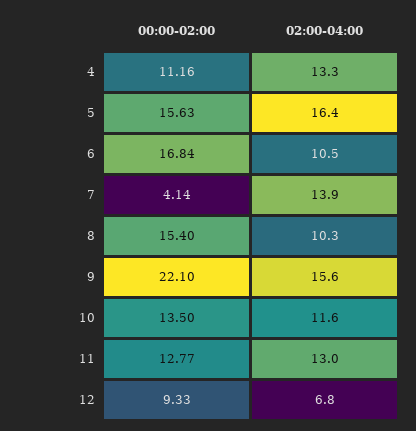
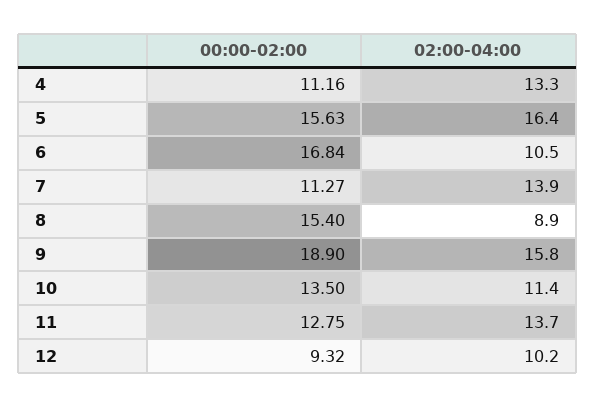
00:00-02:00, 7: 4.14 -> 11.27
02:00-04:00, 8: 10.3 -> 8.9
00:00-02:00, 9: 22.1 -> 18.9
02:00-04:00, 9: 15.6 -> 15.8
02:00-04:00, 10: 11.6 -> 11.4
00:00-02:00, 11: 12.77 -> 12.75
02:00-04:00, 11: 13 -> 13.7
00:00-02:00, 12: 9.33 -> 9.32
02:00-04:00, 12: 6.8 -> 10.2

